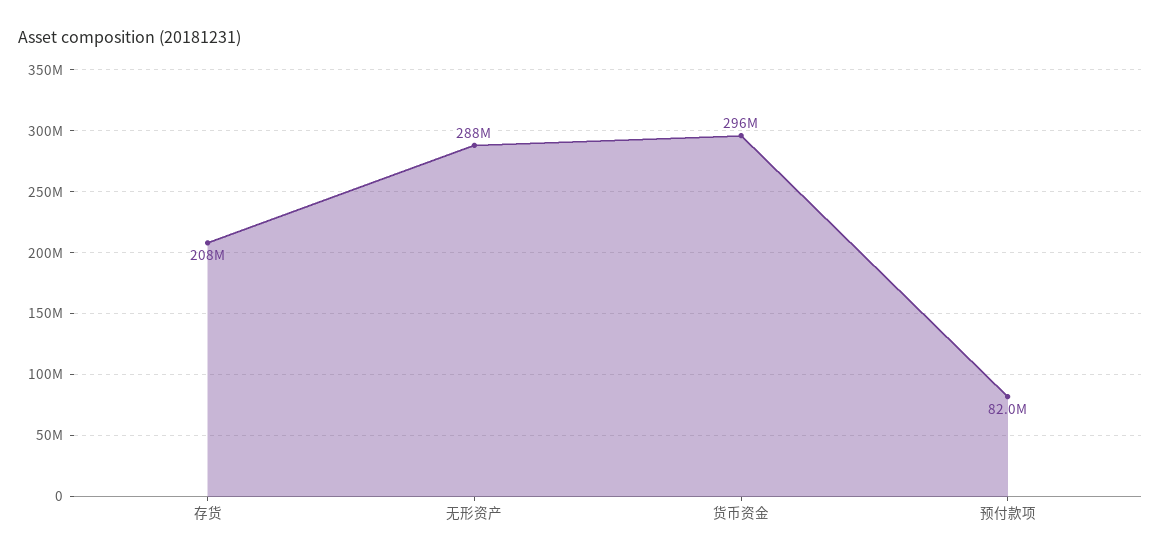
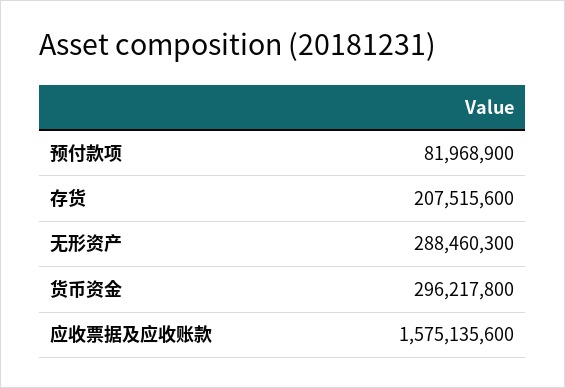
应收票据及应收账款: none -> 1575135600

